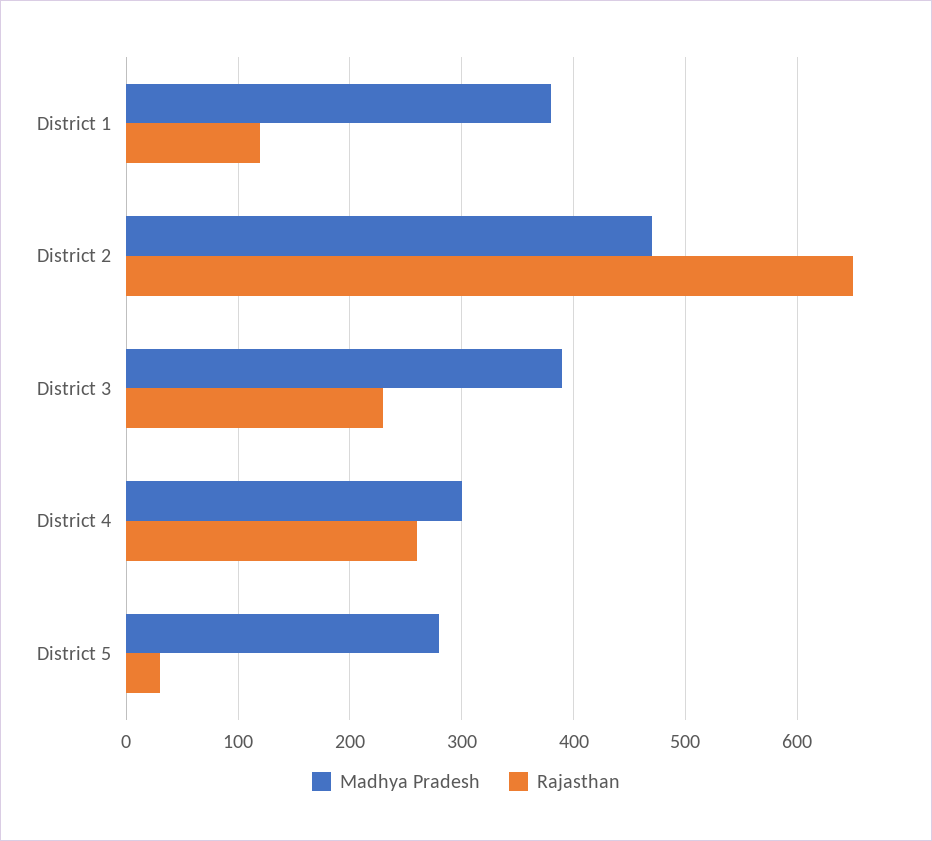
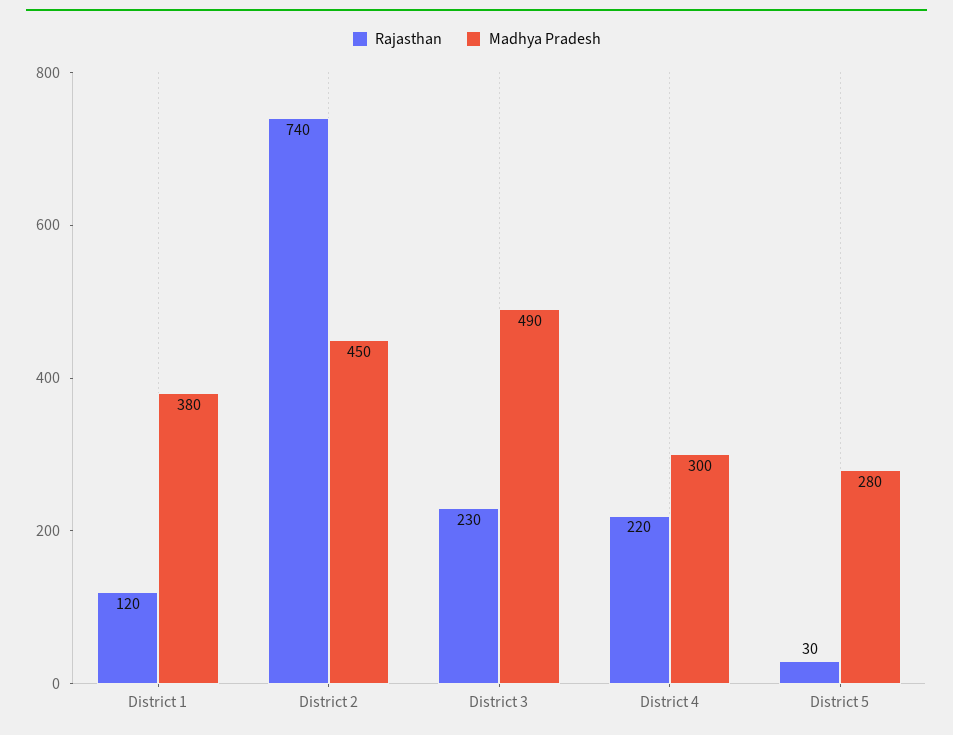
Madhya Pradesh, District 2: 470 -> 450
Rajasthan, District 2: 650 -> 740
Madhya Pradesh, District 3: 390 -> 490
Rajasthan, District 4: 260 -> 220

